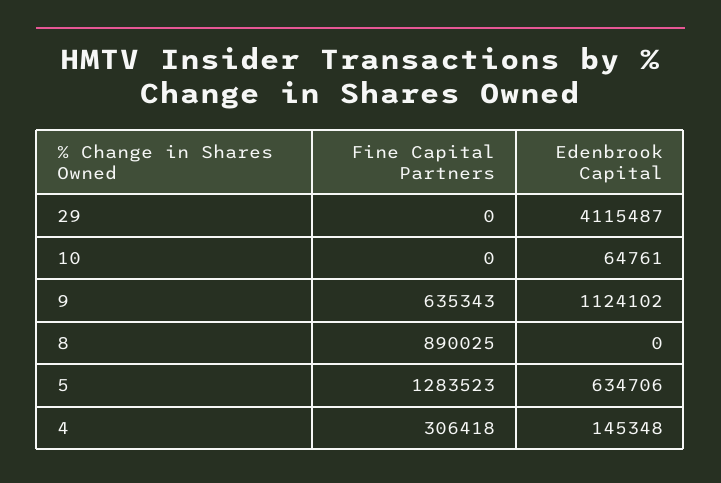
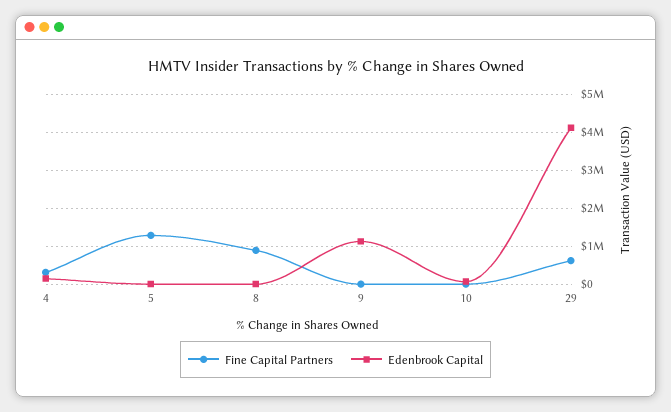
Fine Capital Partners, 29: 0 -> 600000
Fine Capital Partners, 9: 635343 -> 0
Edenbrook Capital, 5: 634706 -> 0

